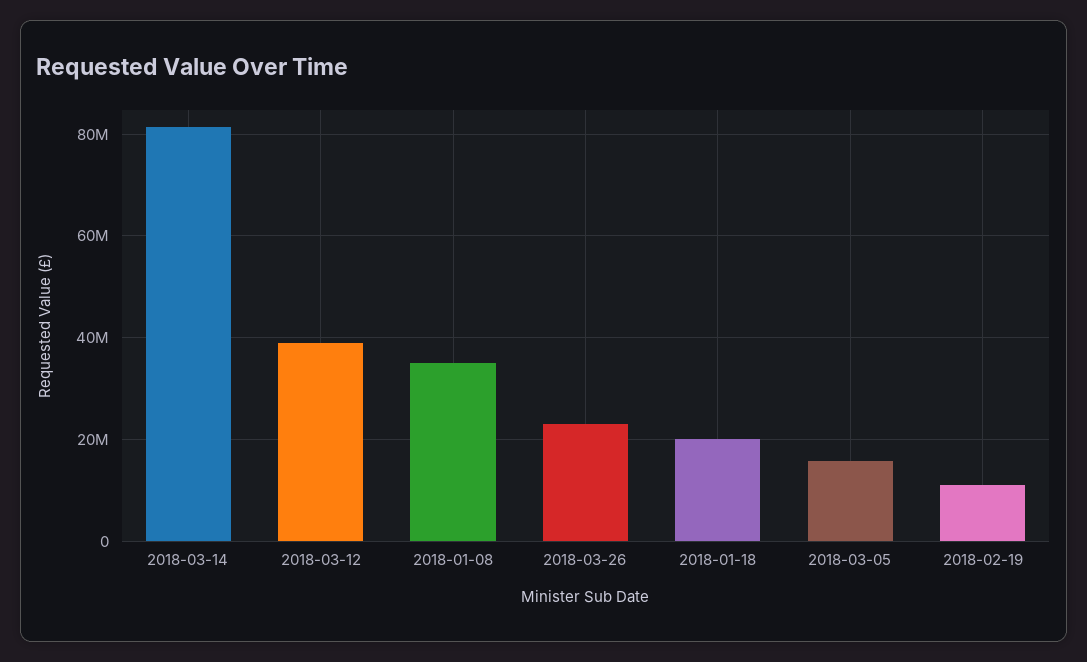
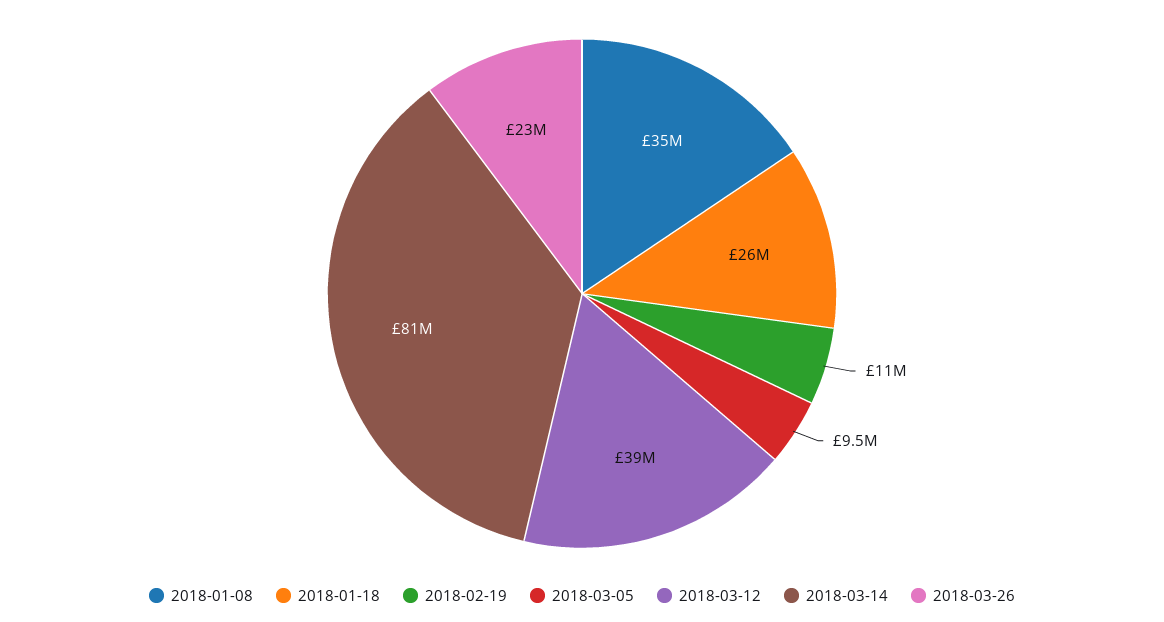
2018-01-18: 20000000 -> 26000000
2018-03-05: 16000000 -> 9500000

